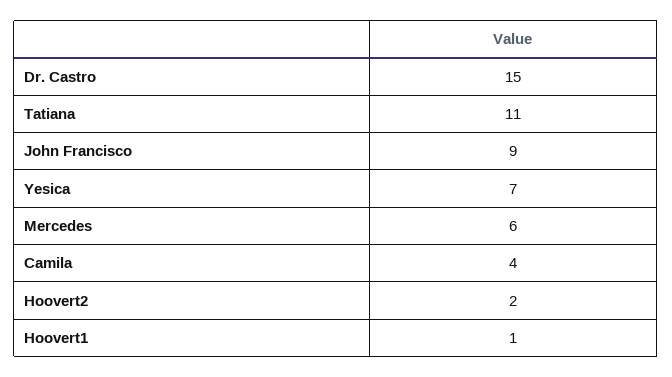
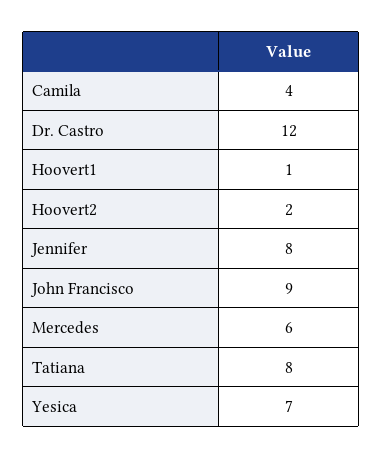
Dr. Castro: 15 -> 12
Tatiana: 11 -> 8
Jennifer: none -> 8

